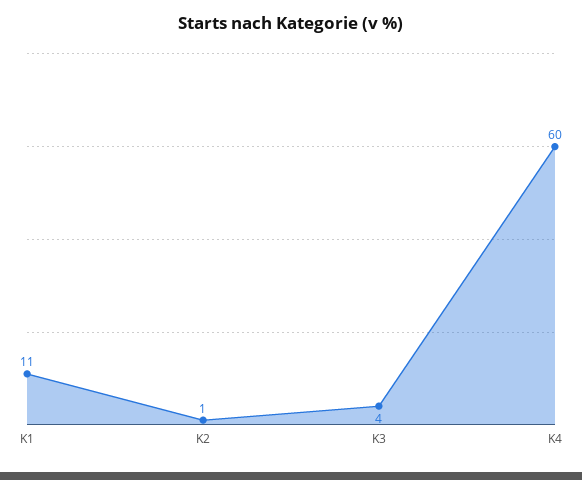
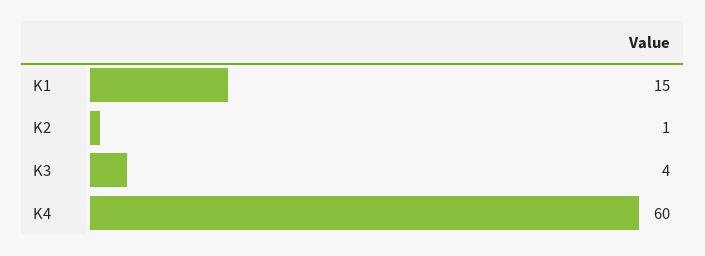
K1: 11 -> 15

